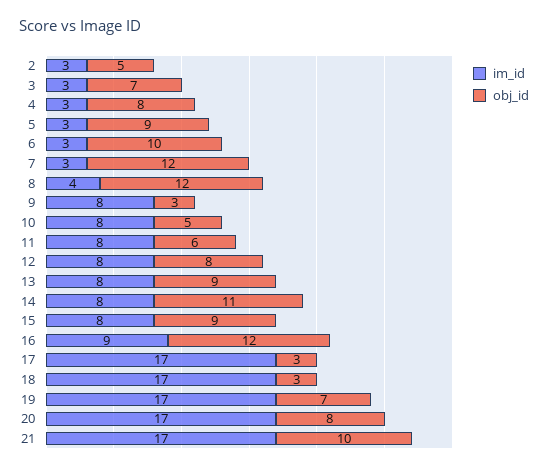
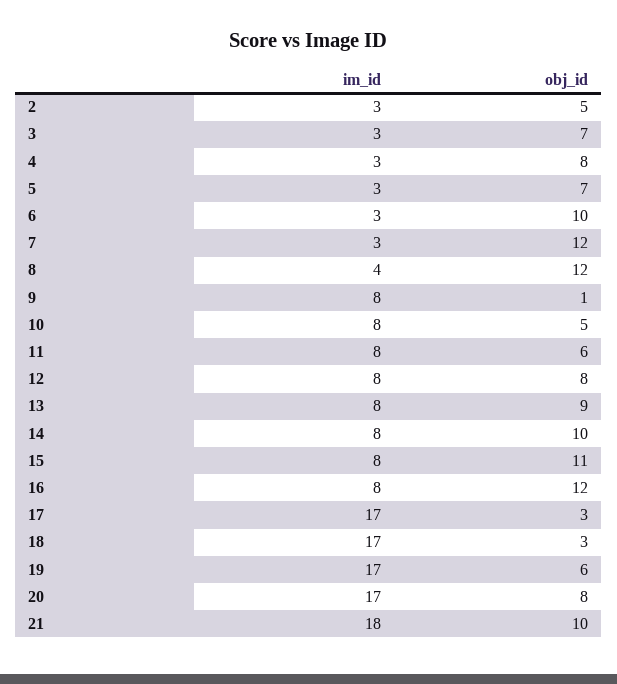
obj_id, 5: 9 -> 7
obj_id, 9: 3 -> 1
obj_id, 14: 11 -> 10
obj_id, 15: 9 -> 11
im_id, 16: 9 -> 8
obj_id, 19: 7 -> 6
im_id, 21: 17 -> 18

